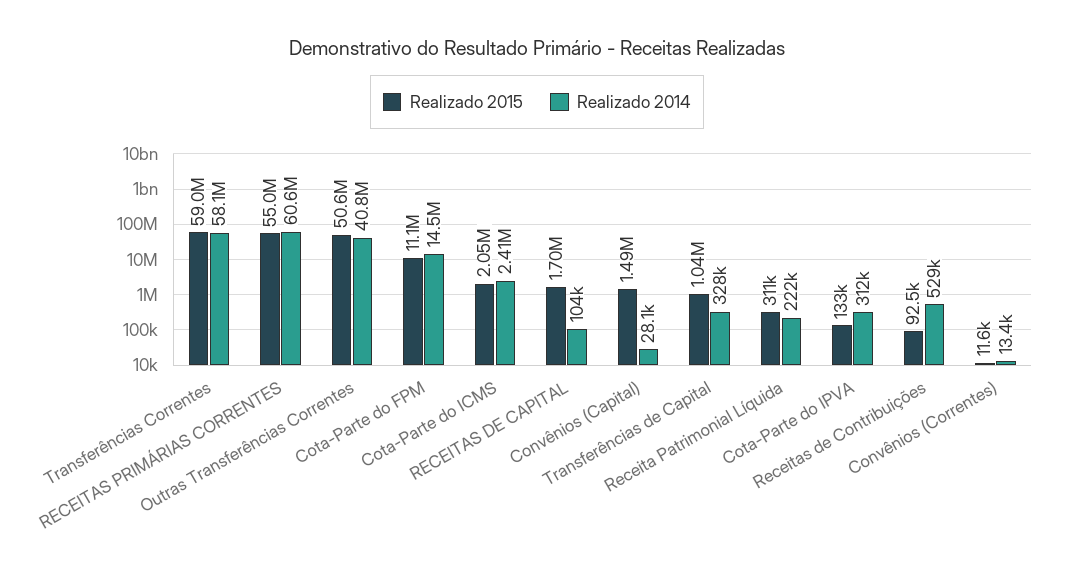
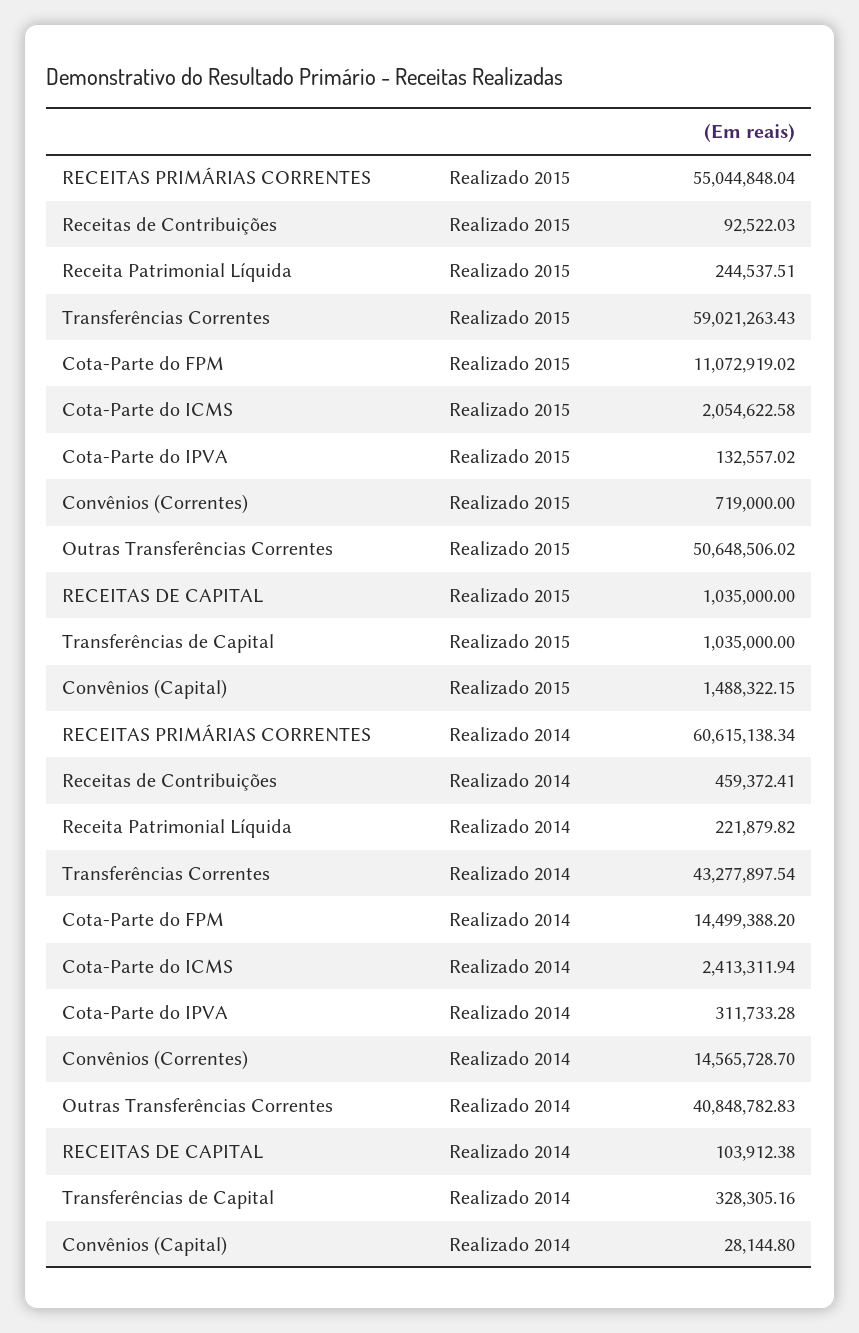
Realizado 2014, Transferências Correntes: 58100000 -> 43277897.54
Realizado 2015, RECEITAS DE CAPITAL: 1700000 -> 1035000
Realizado 2015, Receita Patrimonial Líquida: 311000 -> 244537.51
Realizado 2014, Receitas de Contribuições: 529000 -> 459372.41
Realizado 2015, Convênios (Correntes): 11600 -> 719000
Realizado 2014, Convênios (Correntes): 13400 -> 14565728.7

